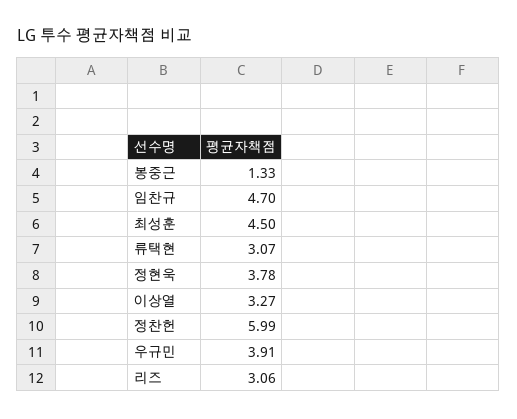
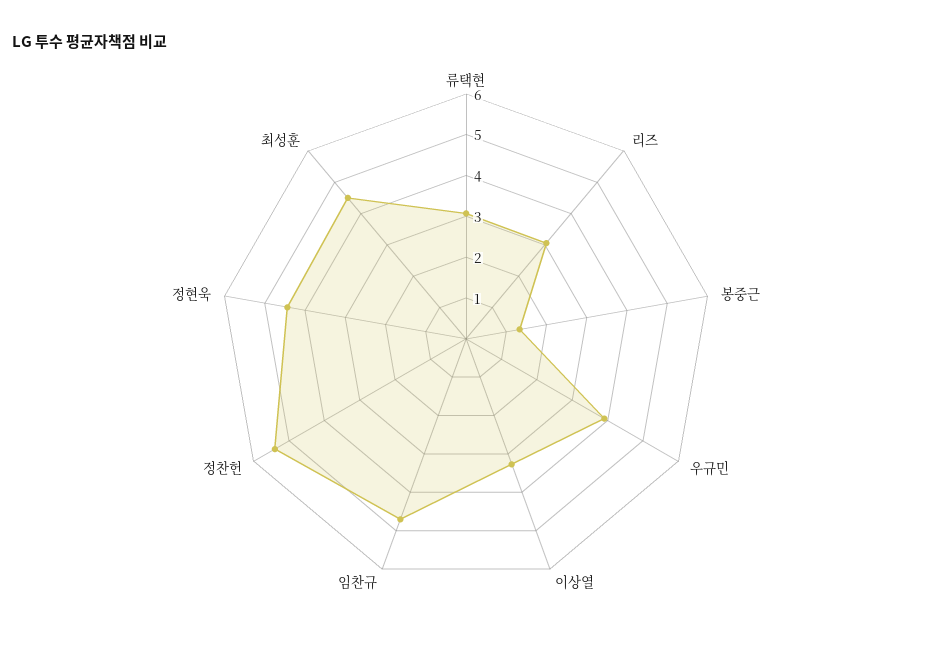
정현욱: 3.78 -> 4.4
정찬헌: 5.99 -> 5.4

